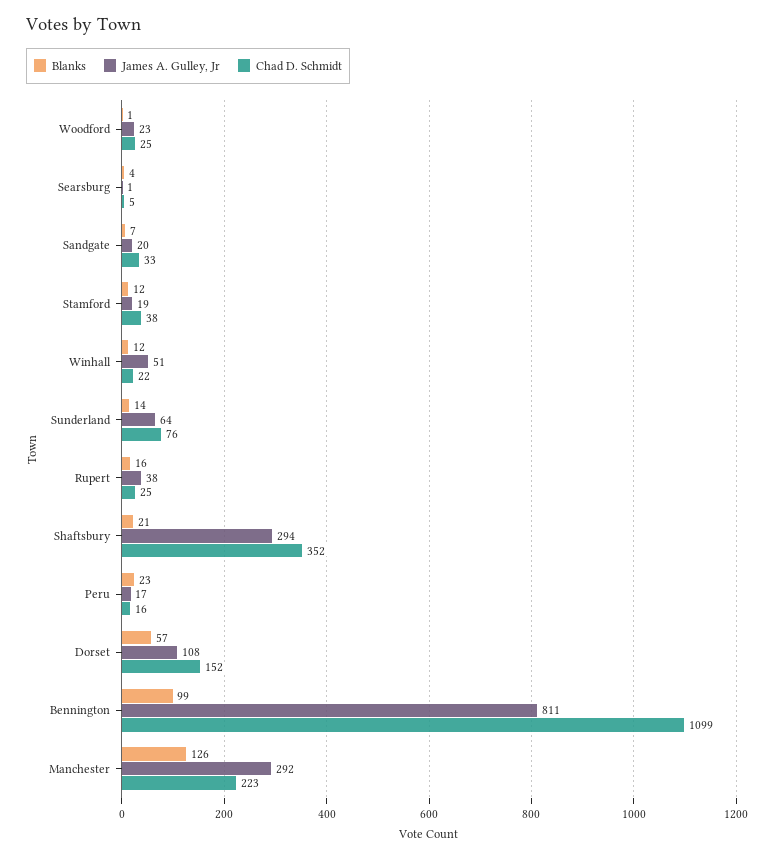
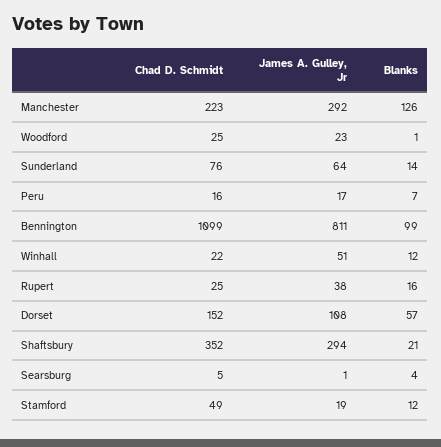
Blanks, Sandgate: 7 -> none
James A. Gulley, Jr, Sandgate: 20 -> none
Chad D. Schmidt, Sandgate: 33 -> none
Chad D. Schmidt, Stamford: 38 -> 49
Blanks, Peru: 23 -> 7

